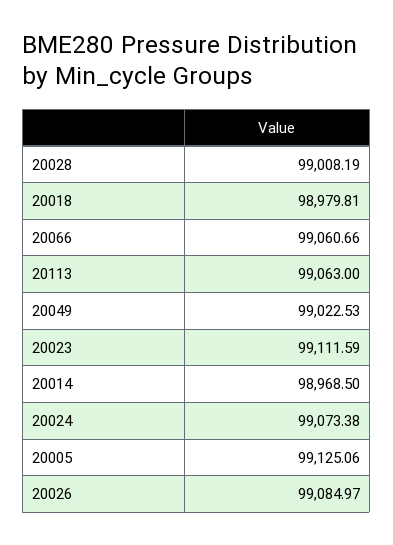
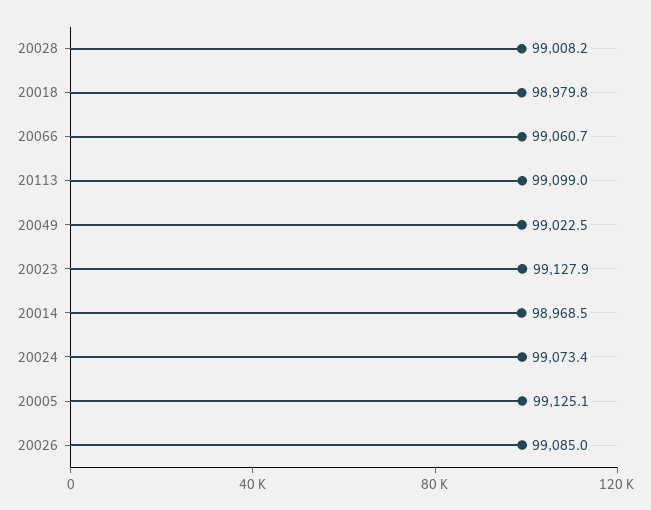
20113: 99063 -> 99099
20023: 99111.59 -> 99127.9

